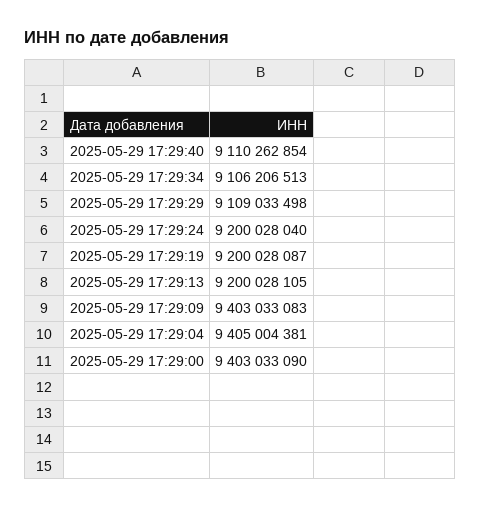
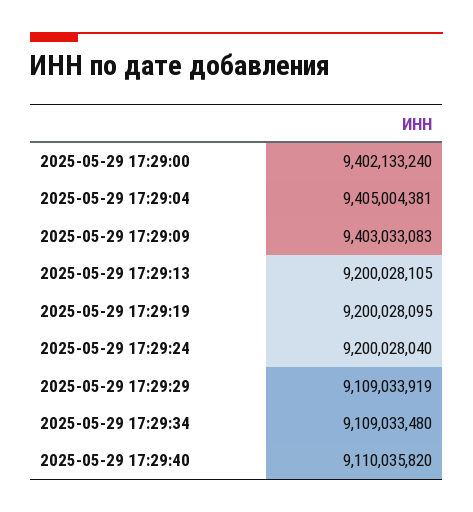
2025-05-29 17:29:40: 9110262854 -> 9110035820
2025-05-29 17:29:34: 9106206513 -> 9109033480
2025-05-29 17:29:29: 9109033498 -> 9109033919
2025-05-29 17:29:19: 9200028087 -> 9200028095
2025-05-29 17:29:00: 9403033090 -> 9402133240

